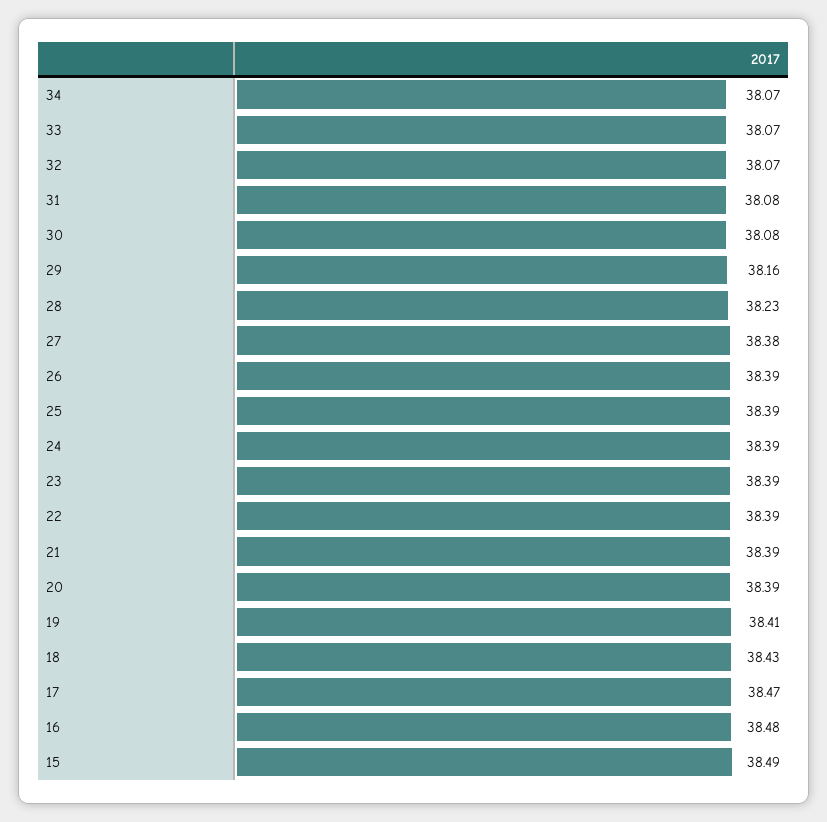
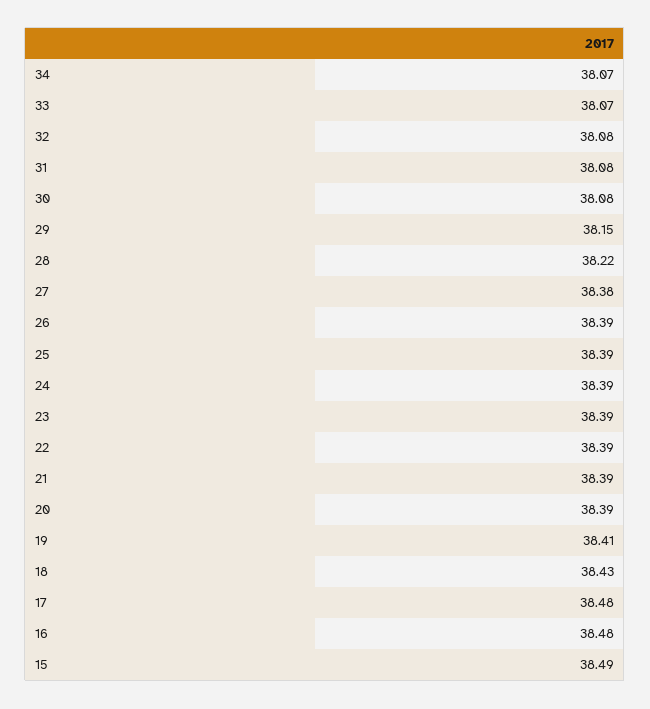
32: 38.07 -> 38.08
29: 38.16 -> 38.15
28: 38.23 -> 38.22
17: 38.47 -> 38.48

